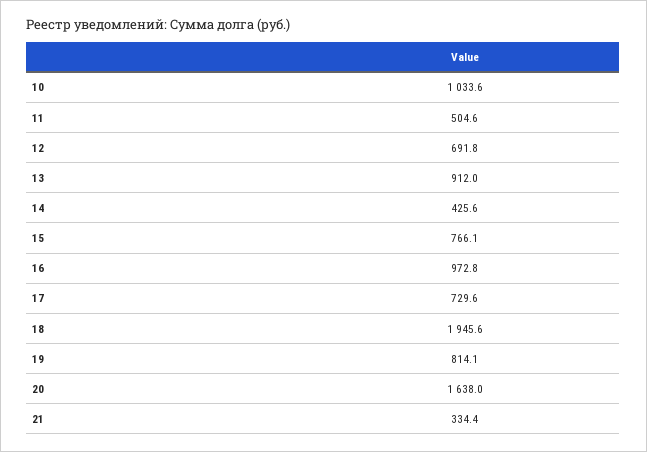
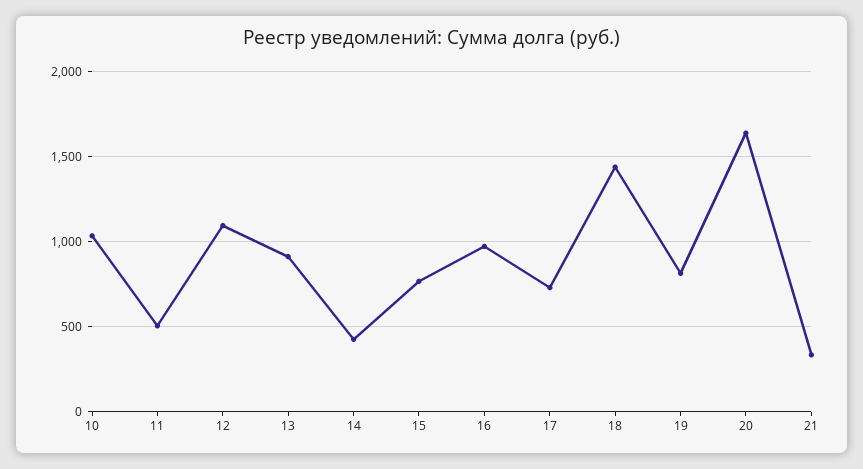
12: 691.8 -> 1100
18: 1945.6 -> 1450

